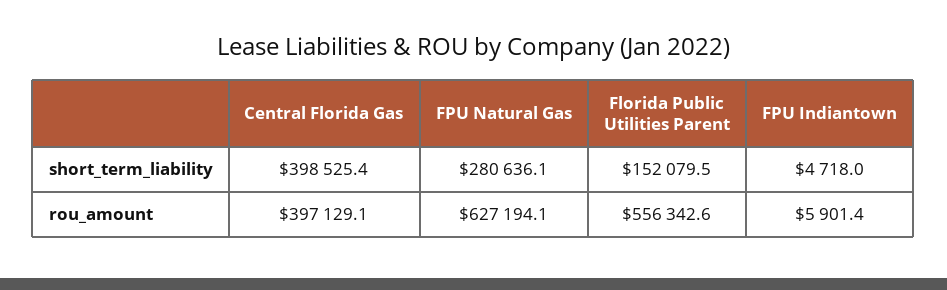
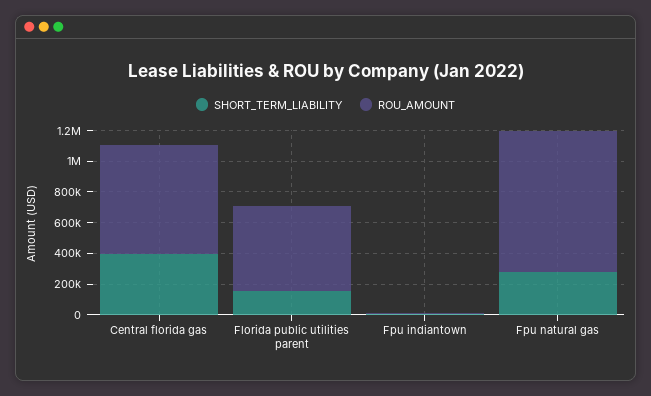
rou_amount, Central Florida Gas: 397129.1 -> 700000
rou_amount, FPU Natural Gas: 627194.1 -> 900000

